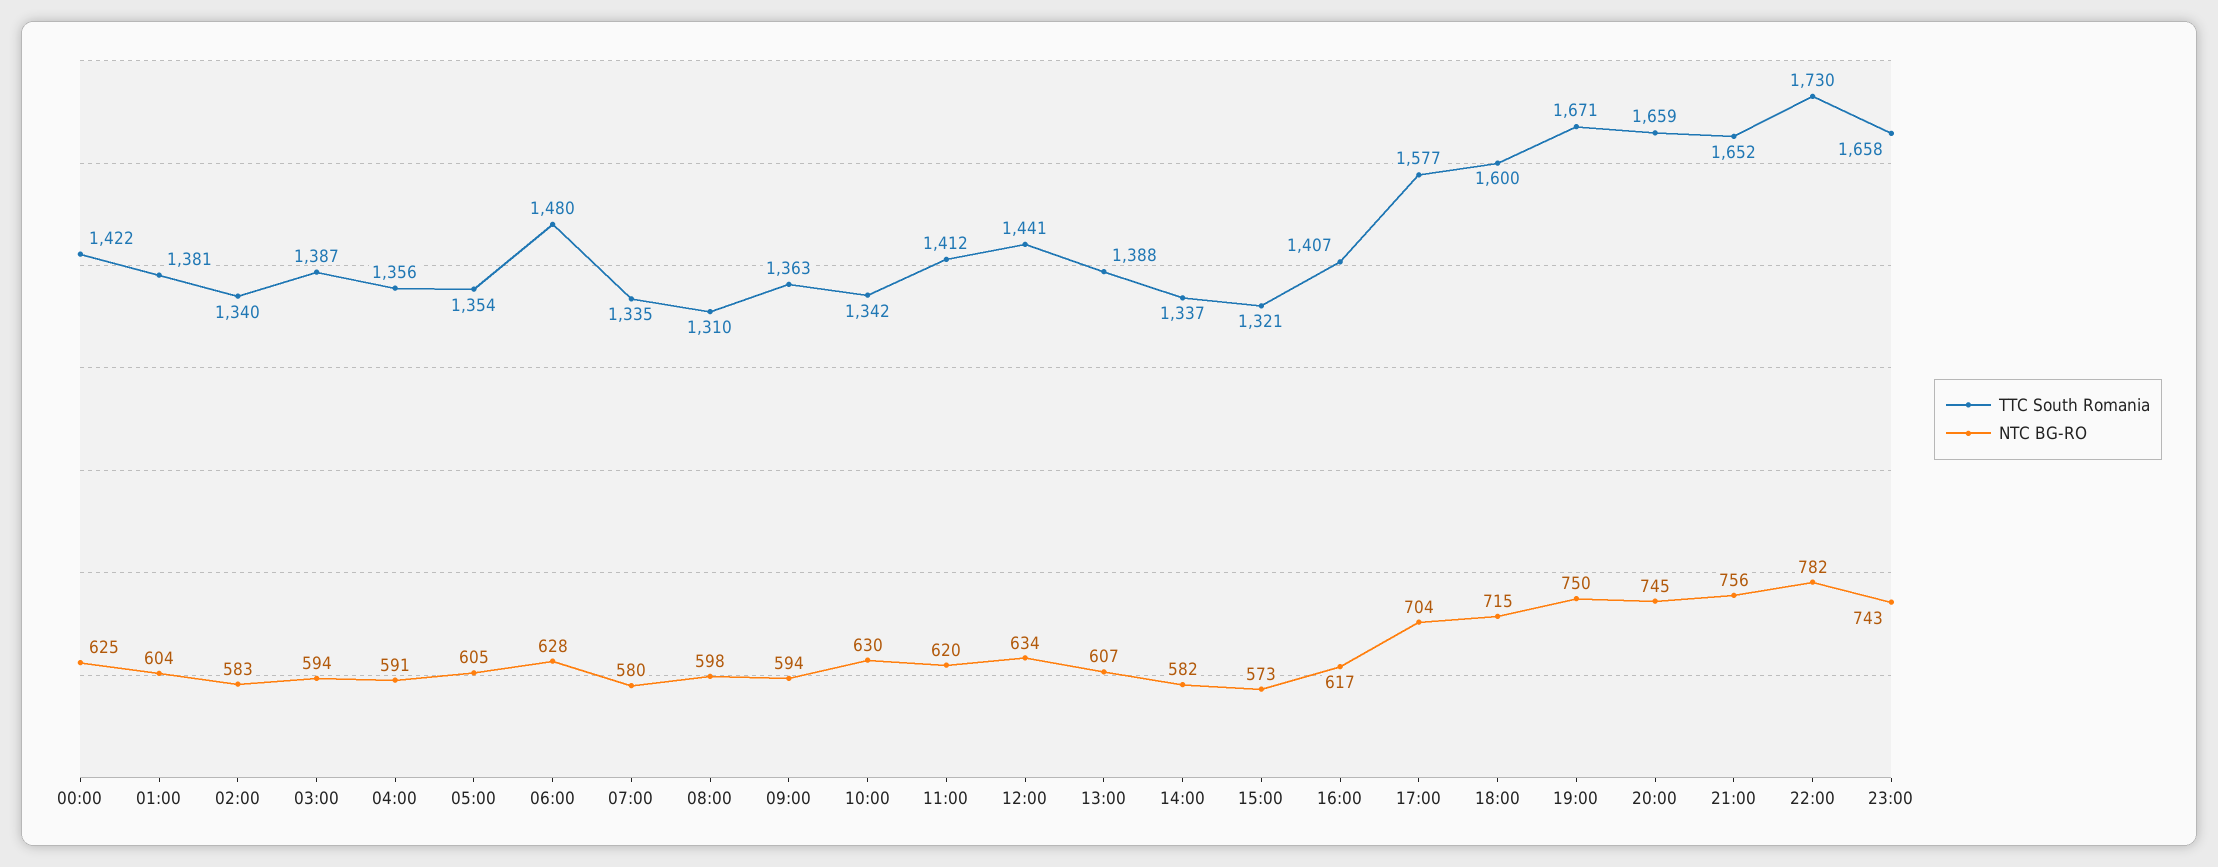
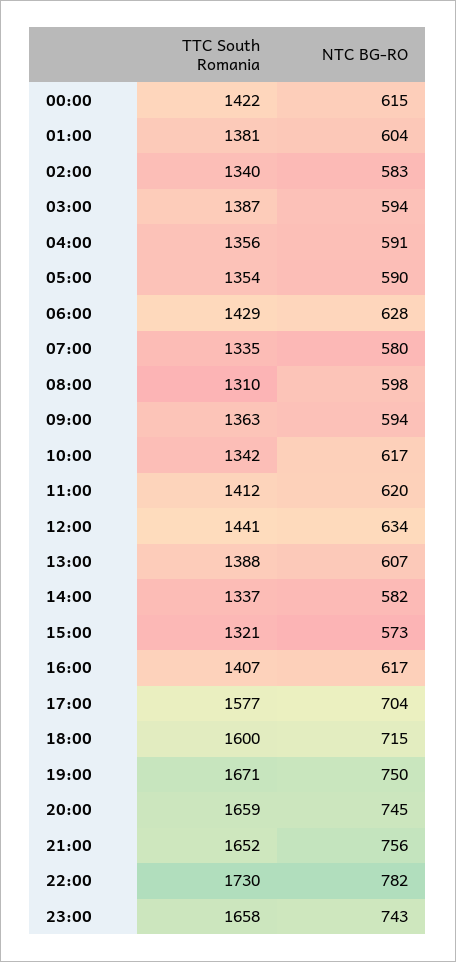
NTC BG-RO, 00:00: 625 -> 615
NTC BG-RO, 05:00: 605 -> 590
TTC South Romania, 06:00: 1480 -> 1429
NTC BG-RO, 10:00: 630 -> 617

